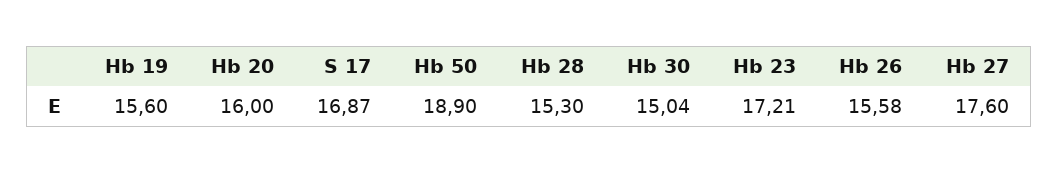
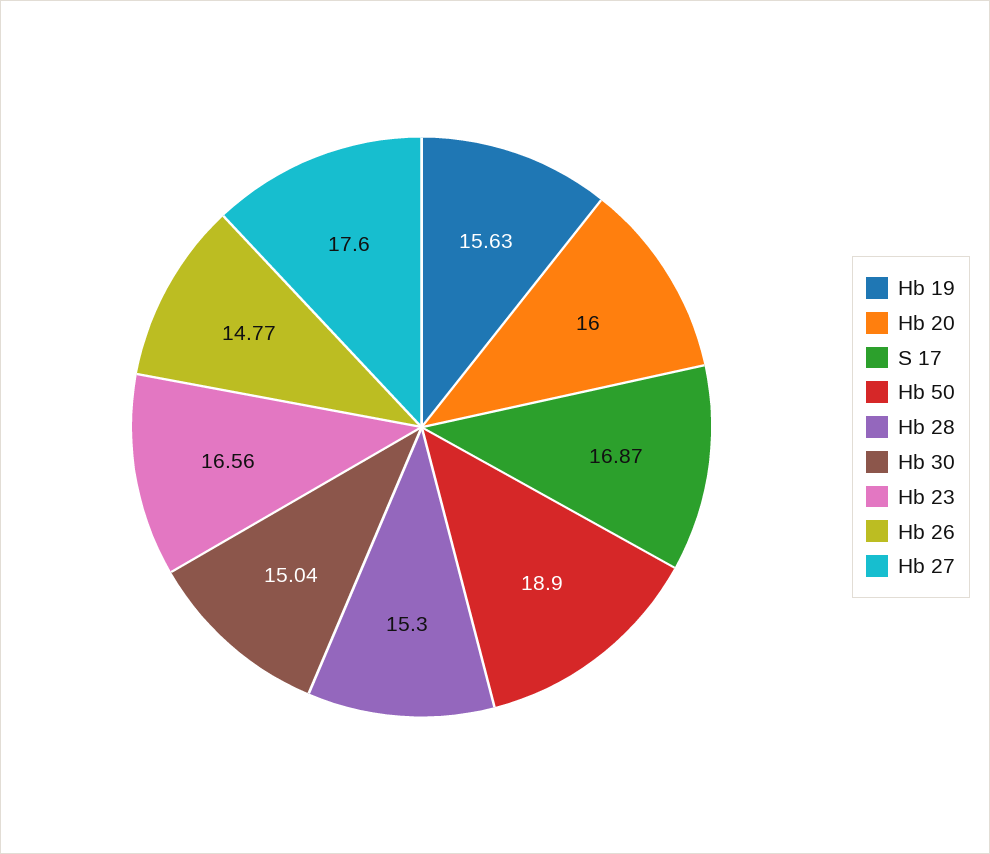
Hb 19: 15.6 -> 15.63
Hb 23: 17.21 -> 16.56
Hb 26: 15.58 -> 14.77

